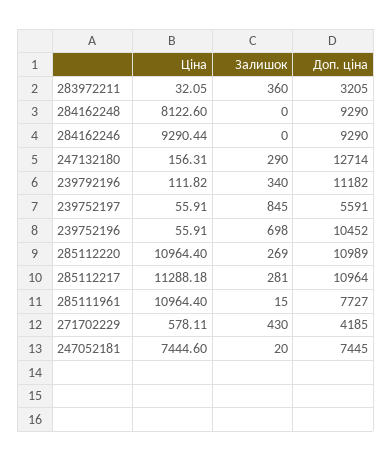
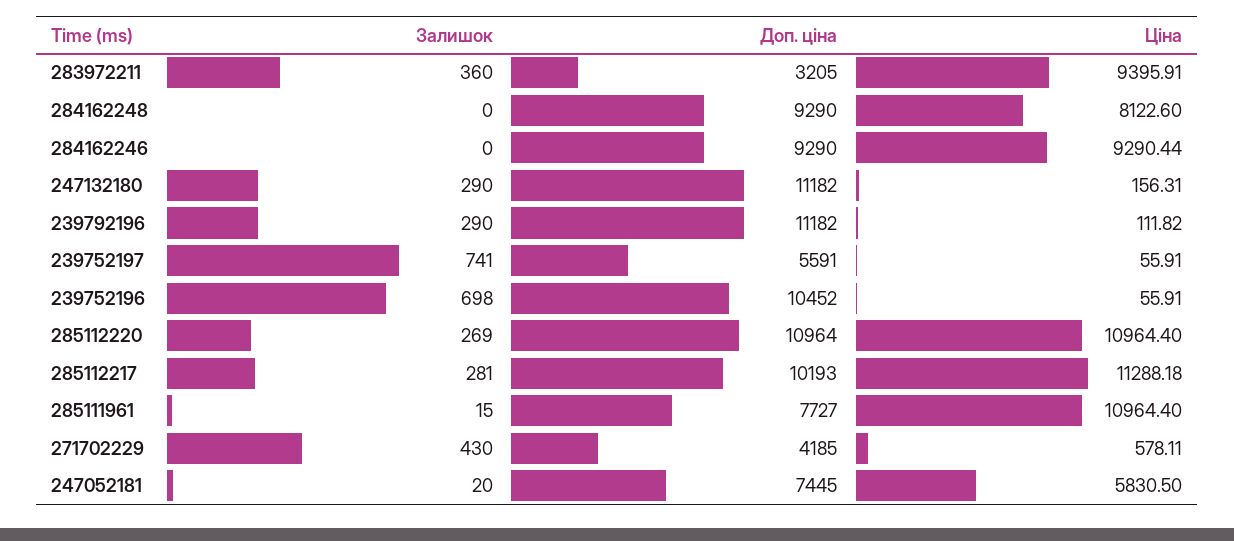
Ціна, 283972211: 32.05 -> 9395.91
Доп. ціна, 247132180: 12714 -> 11182
Залишок, 239792196: 340 -> 290
Залишок, 239752197: 845 -> 741
Доп. ціна, 285112220: 10989 -> 10964
Доп. ціна, 285112217: 10964 -> 10193
Ціна, 247052181: 7444.6 -> 5830.5

